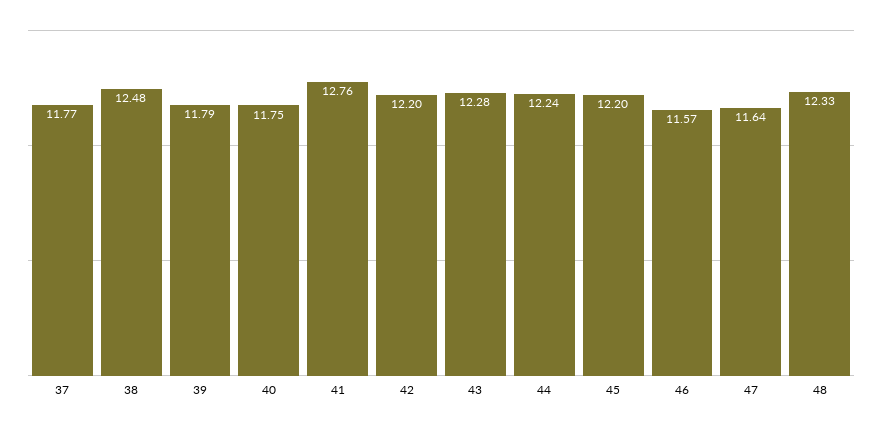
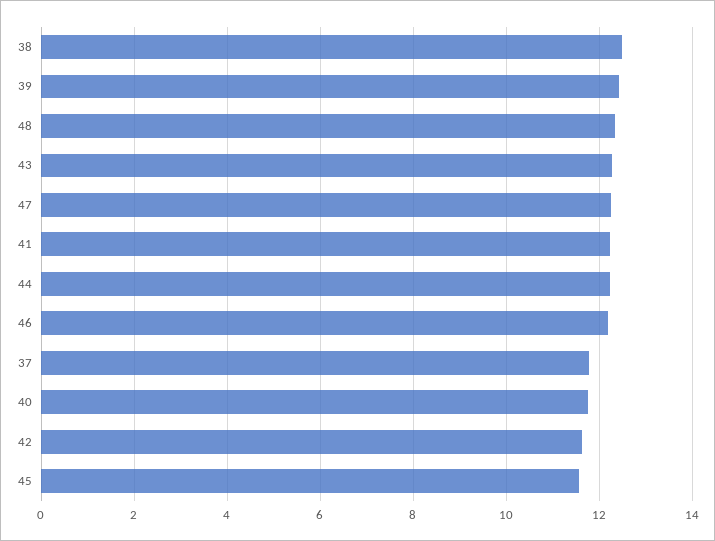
39: 11.79 -> 12.4
41: 12.76 -> 12.2
42: 12.2 -> 11.6
45: 12.2 -> 11.6
46: 11.57 -> 12.2
47: 11.64 -> 12.2

